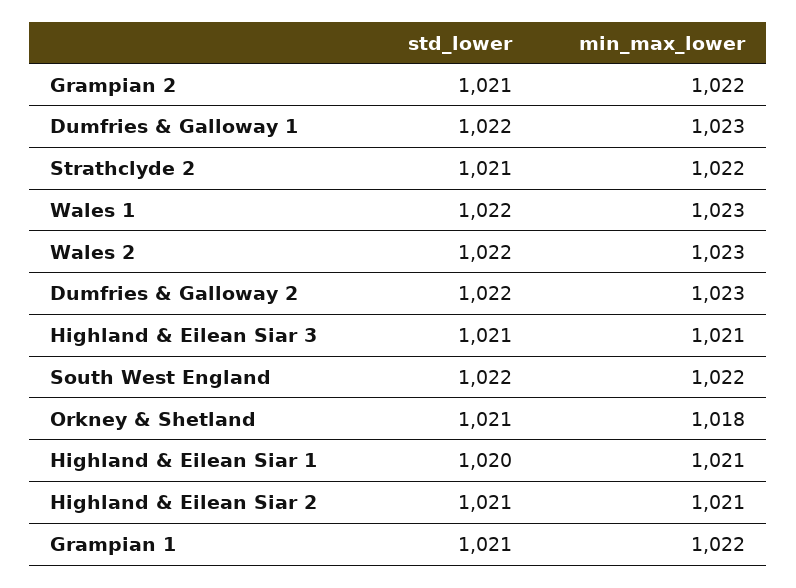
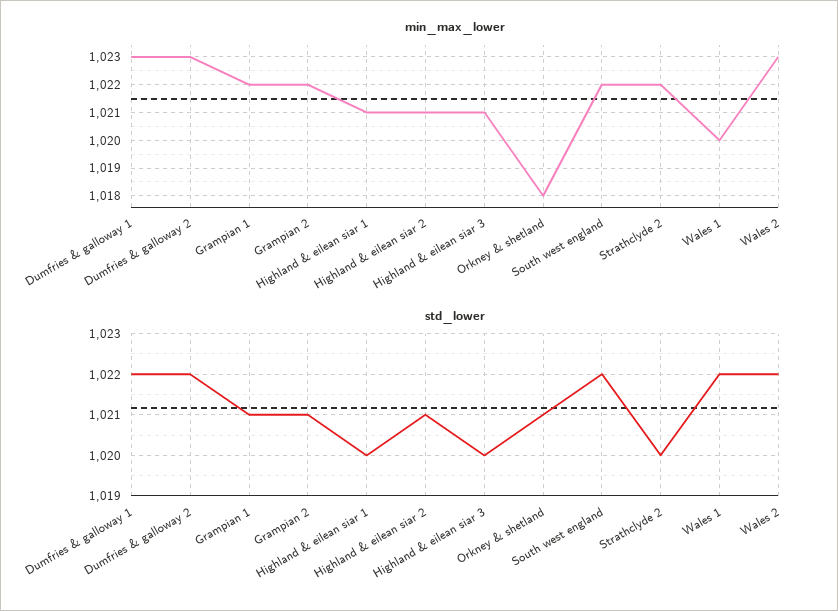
std_lower, Strathclyde 2: 1021 -> 1020
min_max_lower, Wales 1: 1023 -> 1020
std_lower, Highland & Eilean Siar 3: 1021 -> 1020

